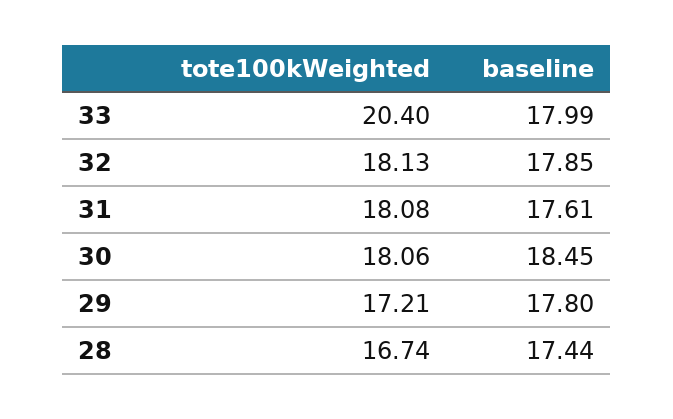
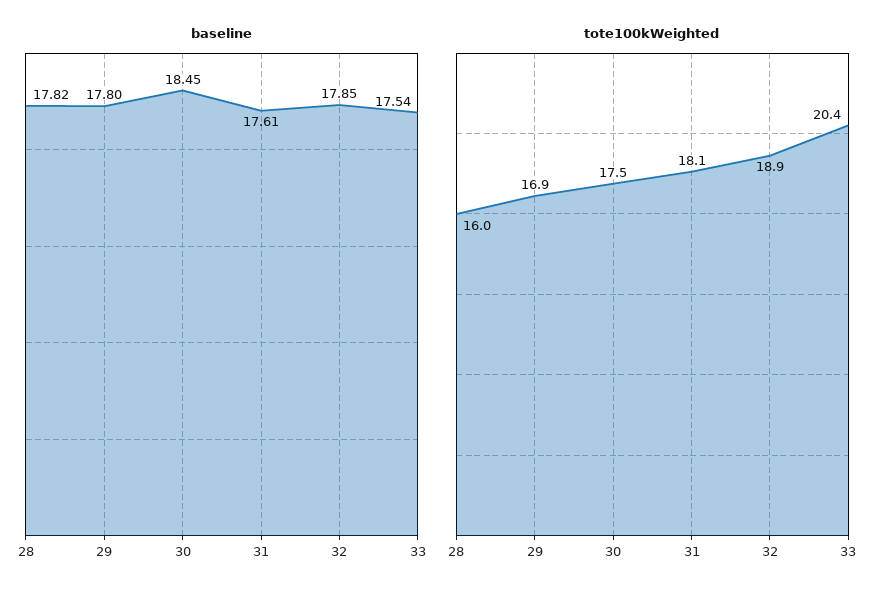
baseline, 33: 17.99 -> 17.54
tote100kWeighted, 32: 18.13 -> 18.9
tote100kWeighted, 30: 18.06 -> 17.5
tote100kWeighted, 29: 17.21 -> 16.9
tote100kWeighted, 28: 16.74 -> 16
baseline, 28: 17.44 -> 17.82

